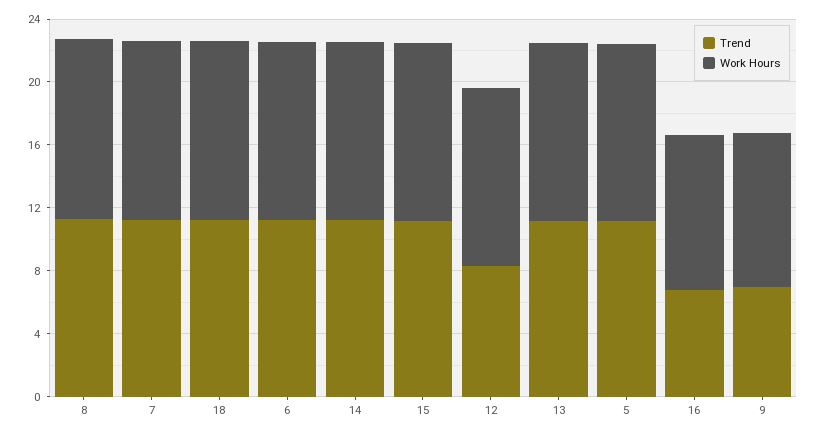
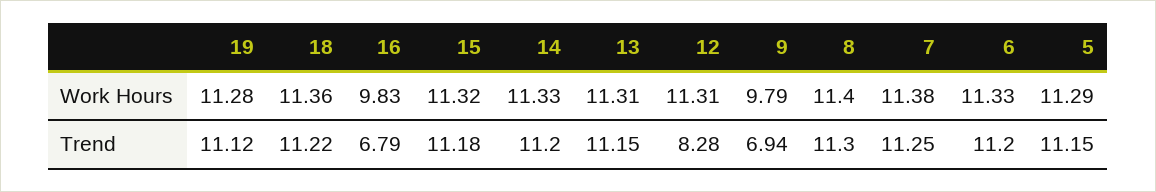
Work Hours, 19: none -> 11.28
Trend, 19: none -> 11.12

